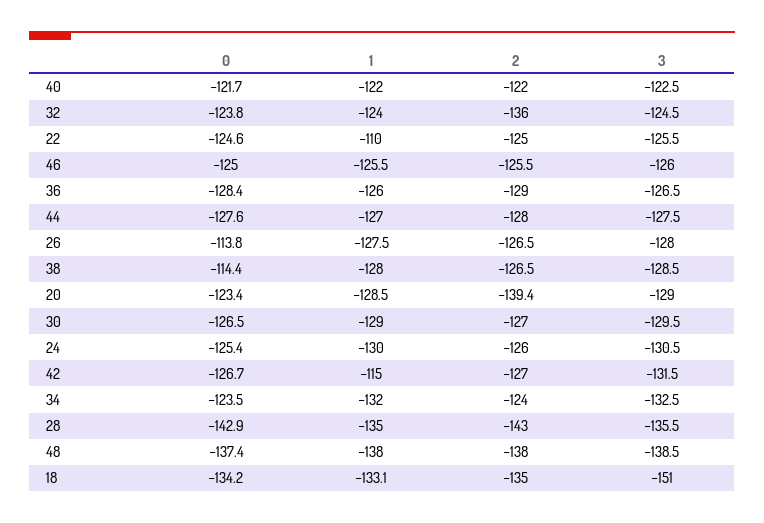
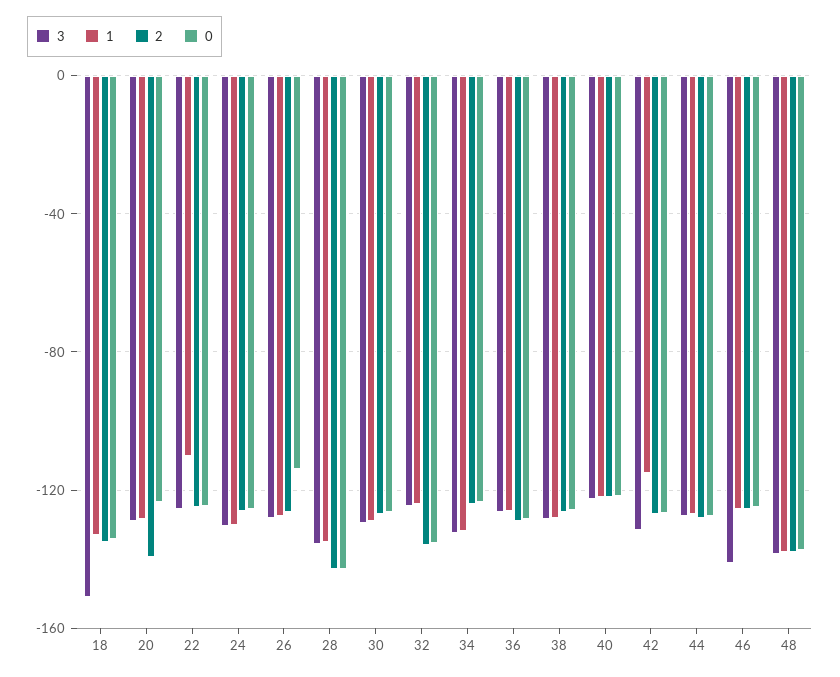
0, 32: -123.8 -> -135
3, 46: -126 -> -140
0, 38: -114.4 -> -125

